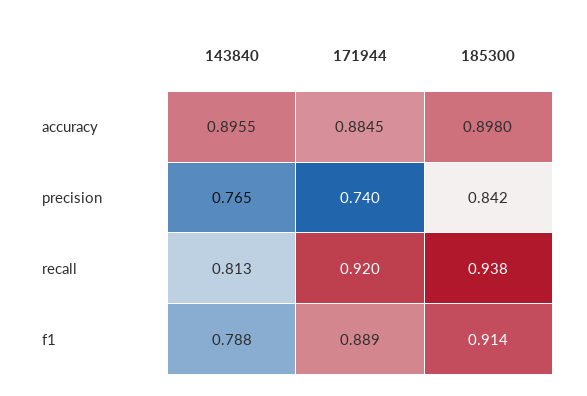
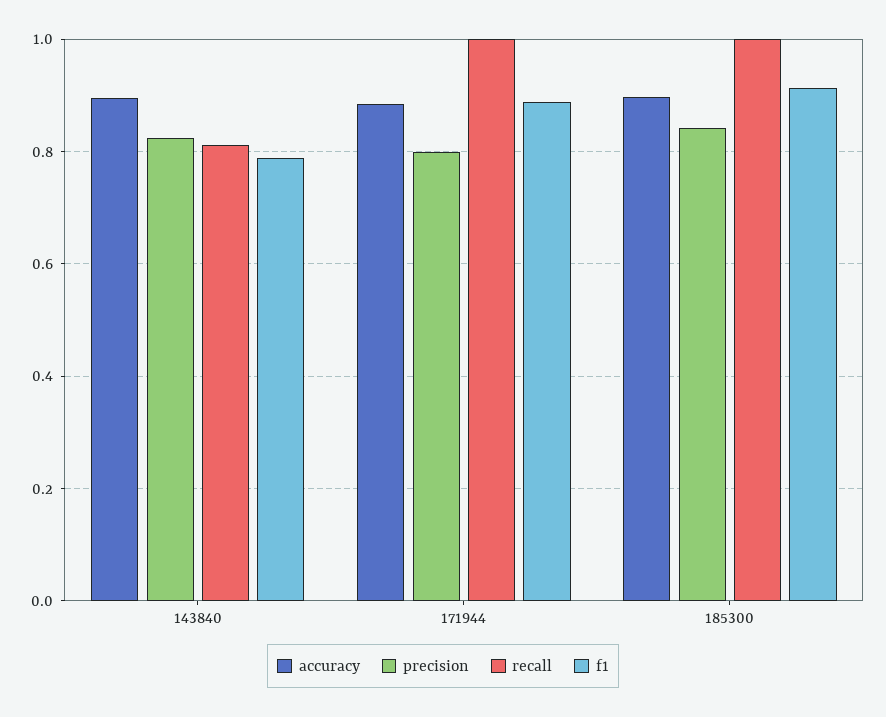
precision, 143840: 0.765 -> 0.82
precision, 171944: 0.74 -> 0.8
recall, 171944: 0.92 -> 1
recall, 185300: 0.938 -> 1

